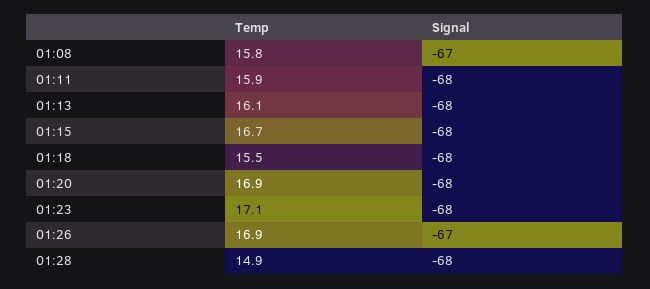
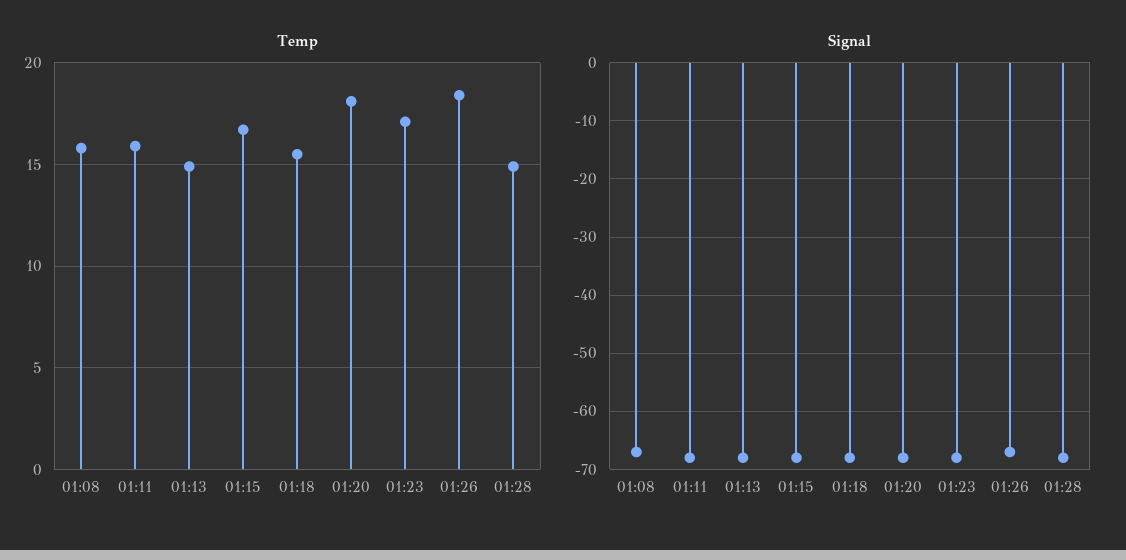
Temp, 01:13: 16.1 -> 15
Temp, 01:20: 16.9 -> 18
Temp, 01:26: 16.9 -> 18.5

